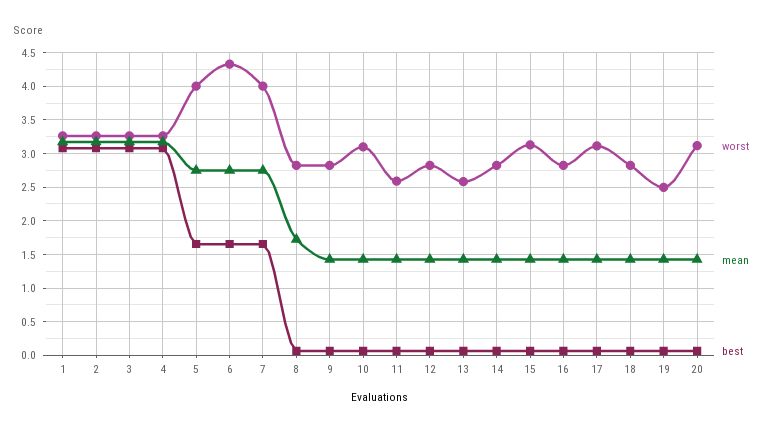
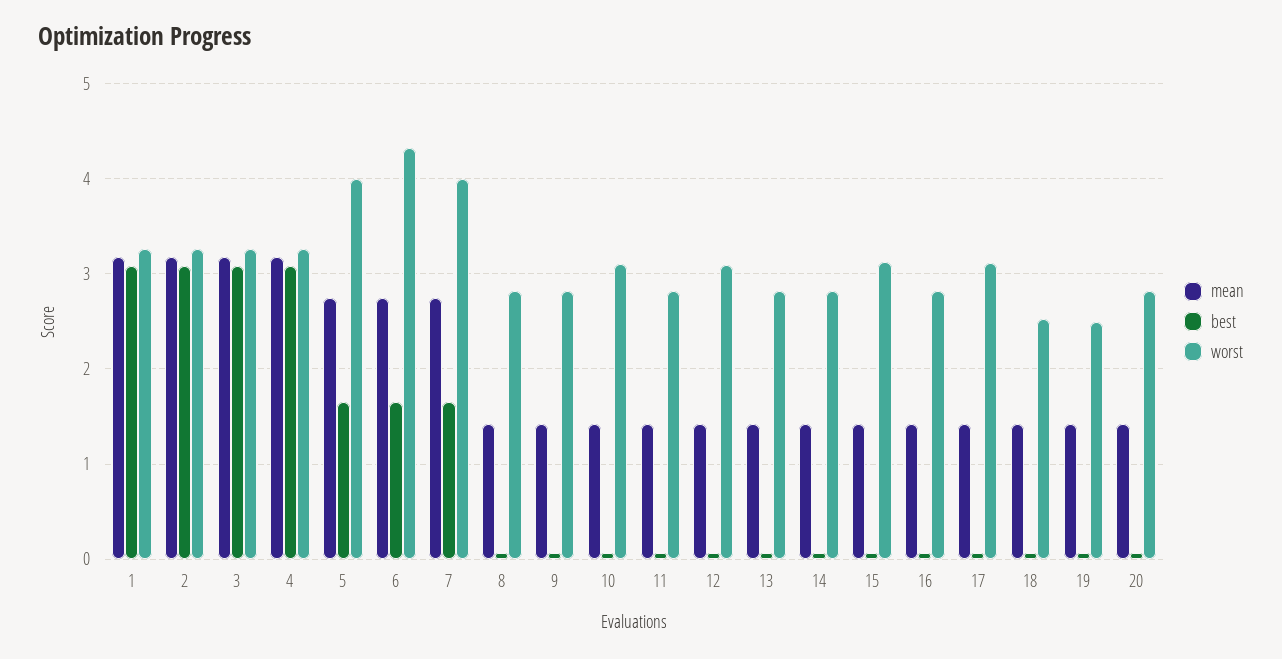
mean, 8: 1.7 -> 1.4
worst, 11: 2.6 -> 2.8
worst, 12: 2.8 -> 3.1
worst, 13: 2.6 -> 2.8
worst, 18: 2.8 -> 2.5
worst, 20: 3.1 -> 2.8

